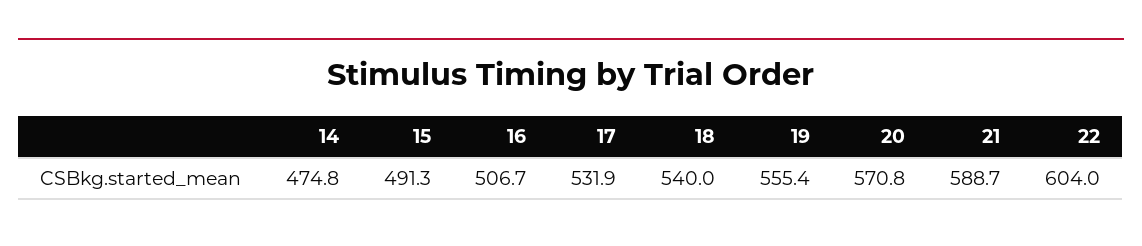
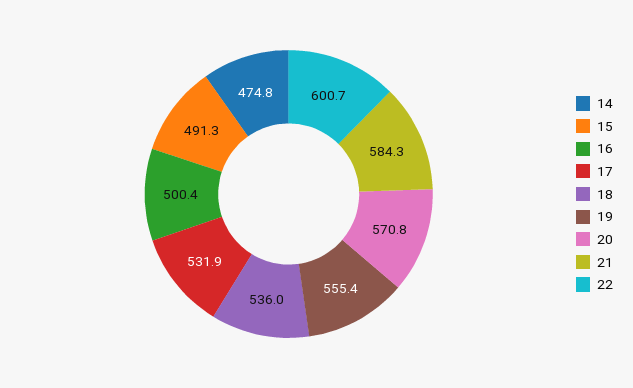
16: 506.7 -> 500.4
18: 540 -> 536
21: 588.7 -> 584.3
22: 604 -> 600.7

